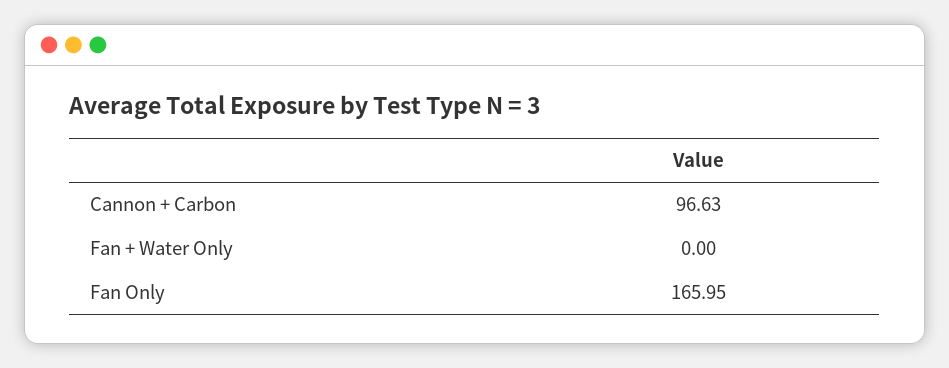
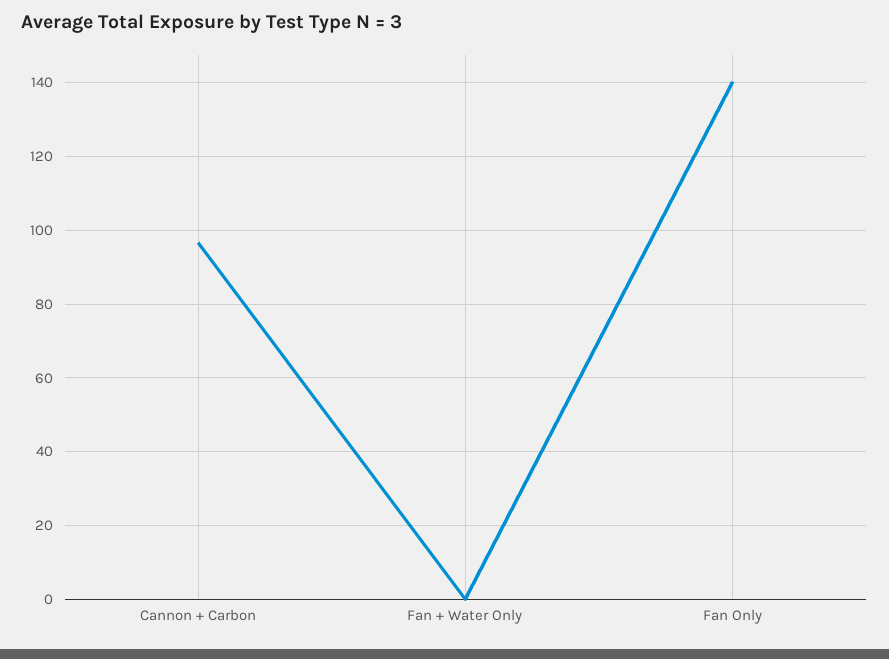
Fan Only: 165.95 -> 140

